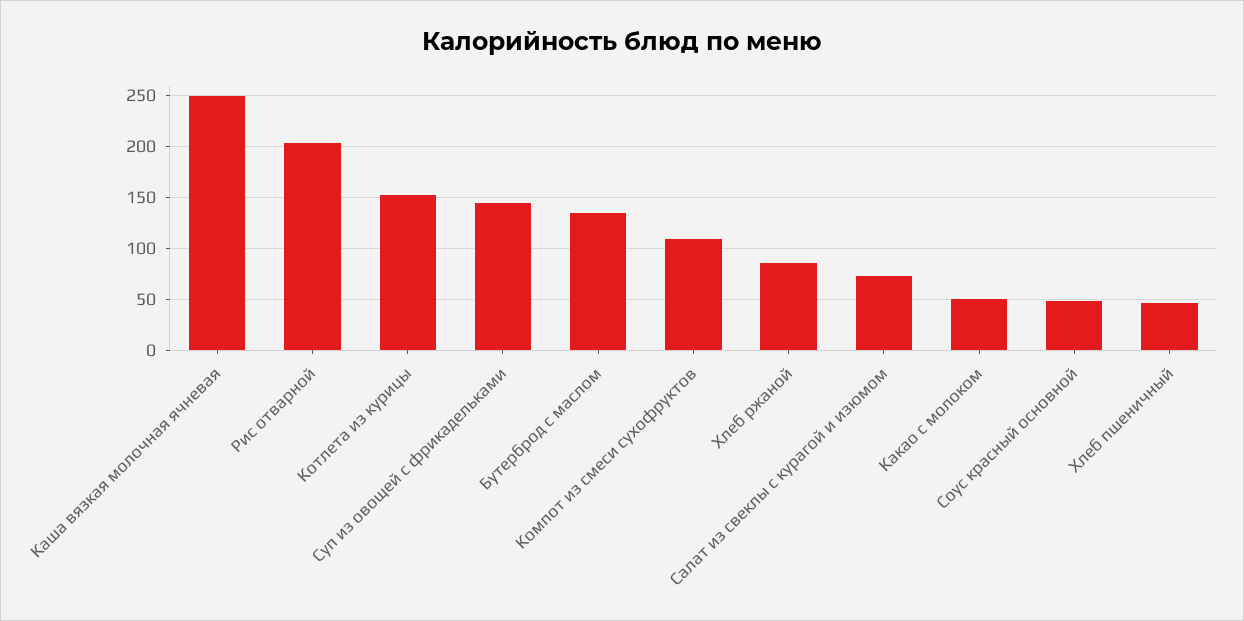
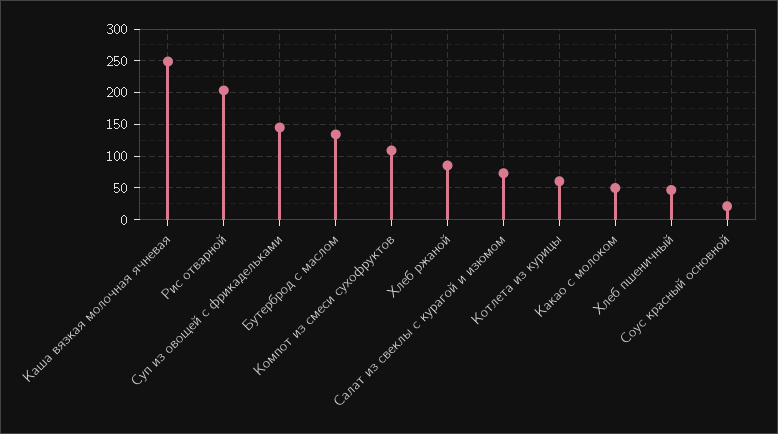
Котлета из курицы: 150 -> 60
Соус красный основной: 50 -> 20

